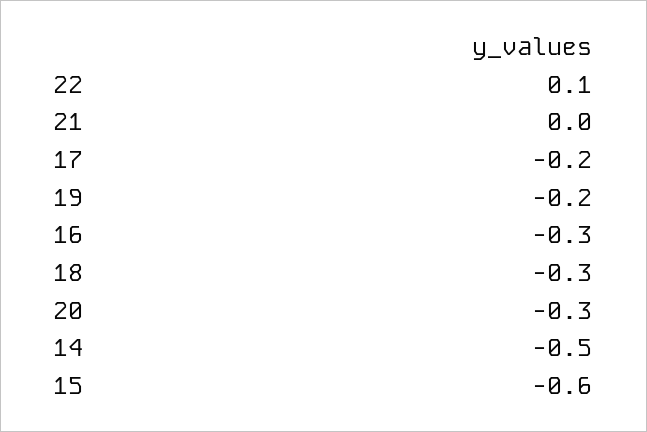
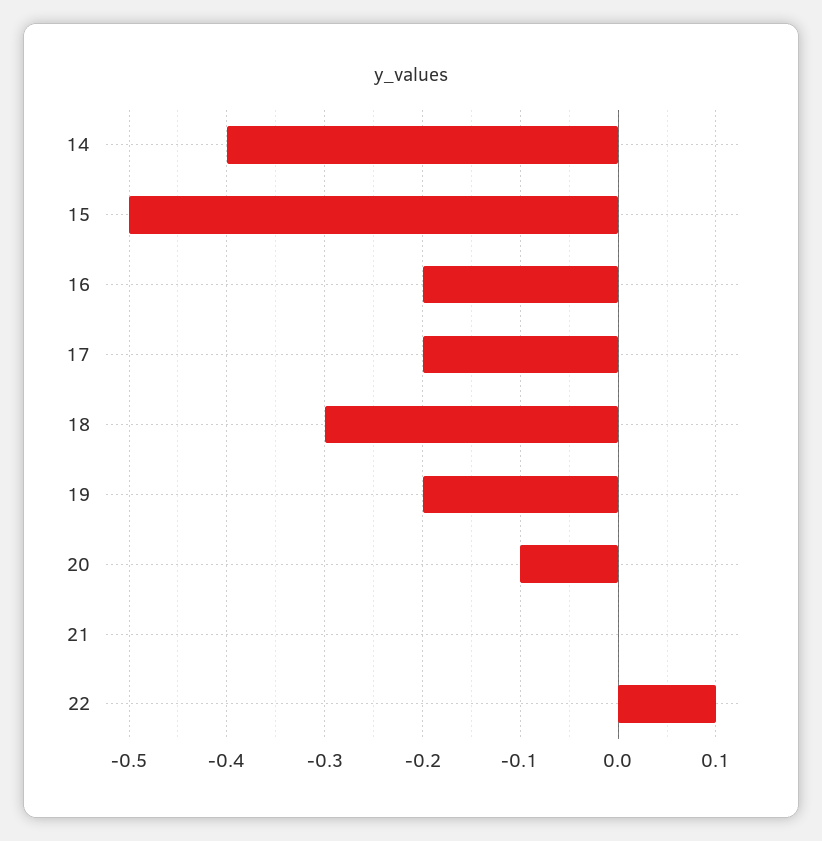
16: -0.3 -> -0.2
20: -0.3 -> -0.1
14: -0.5 -> -0.4
15: -0.6 -> -0.5

